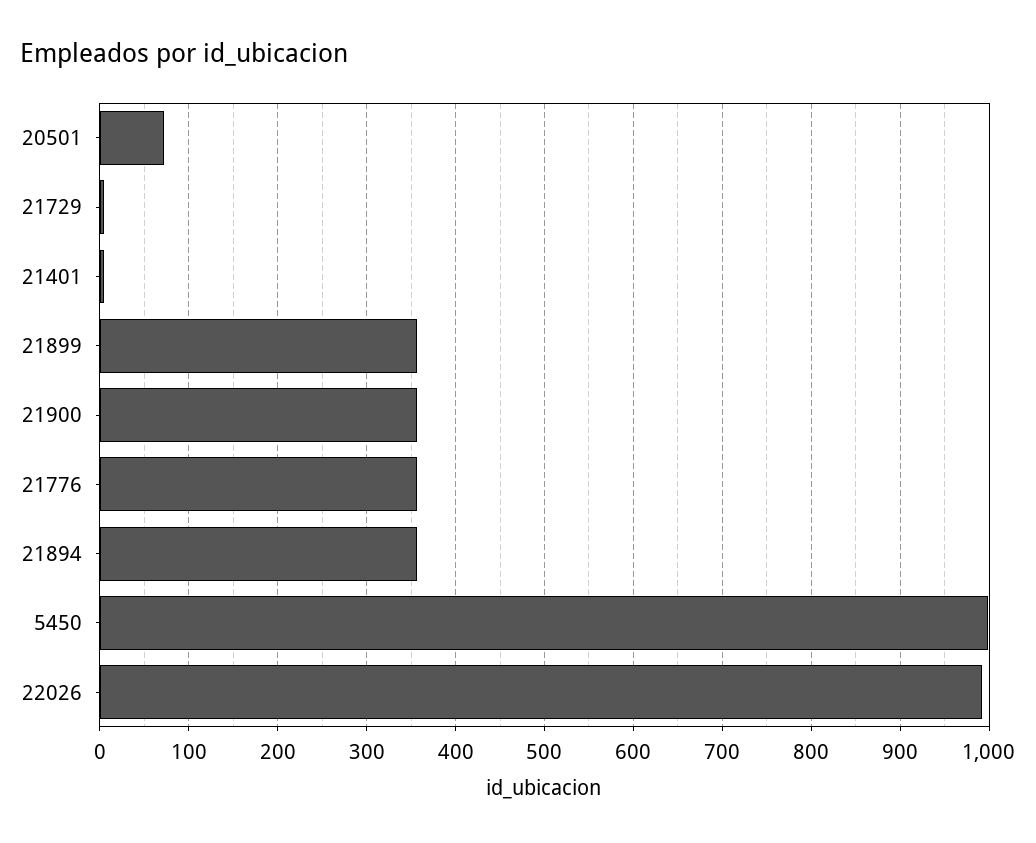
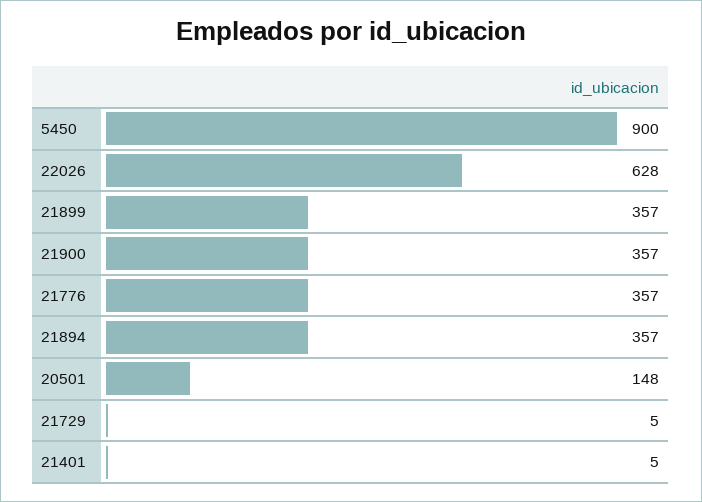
20501: 70 -> 148
5450: 1000 -> 900
22026: 990 -> 628

